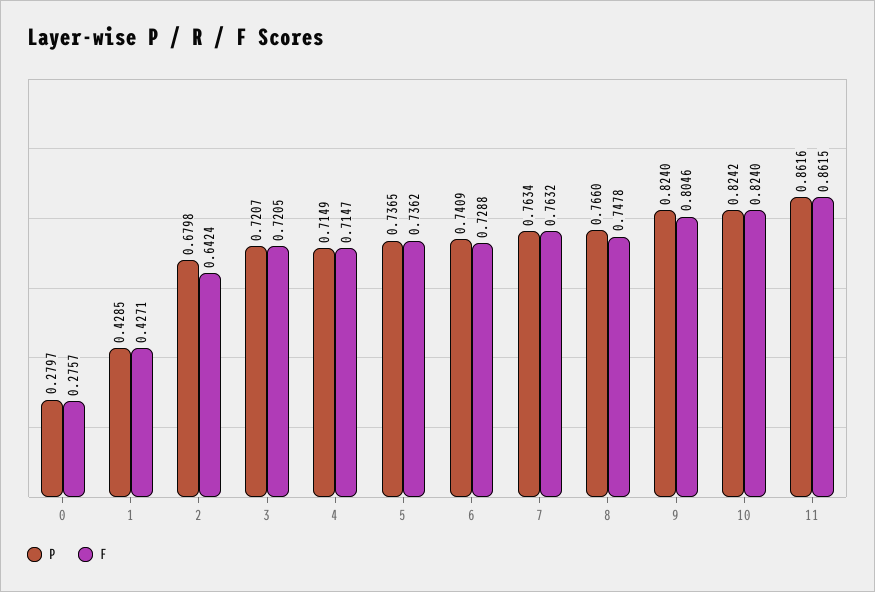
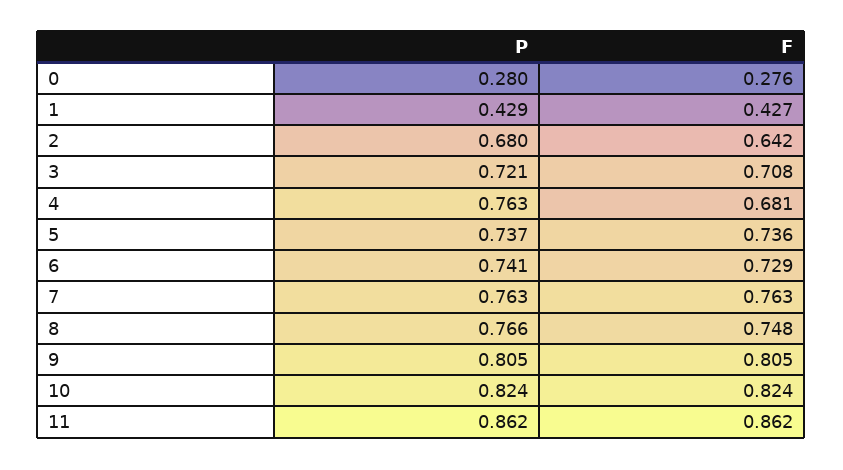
F, 3: 0.7205 -> 0.708
P, 4: 0.7149 -> 0.763
F, 4: 0.7147 -> 0.681
P, 9: 0.824 -> 0.805

